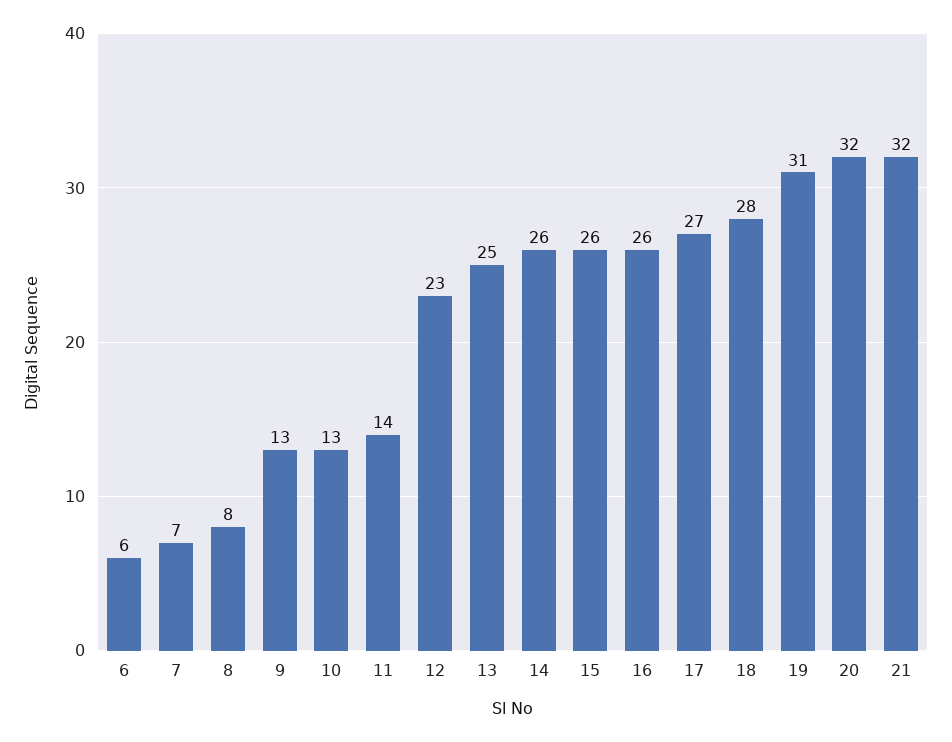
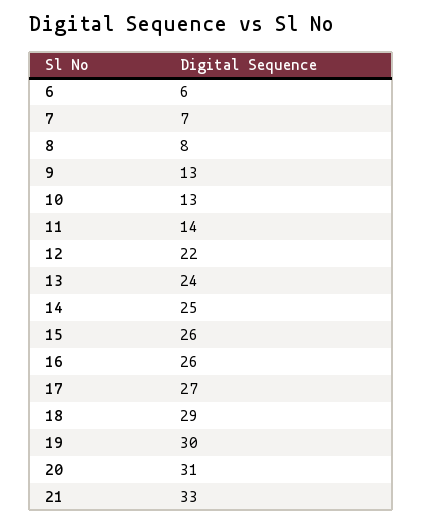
12: 23 -> 22
13: 25 -> 24
14: 26 -> 25
18: 28 -> 29
19: 31 -> 30
20: 32 -> 31
21: 32 -> 33

